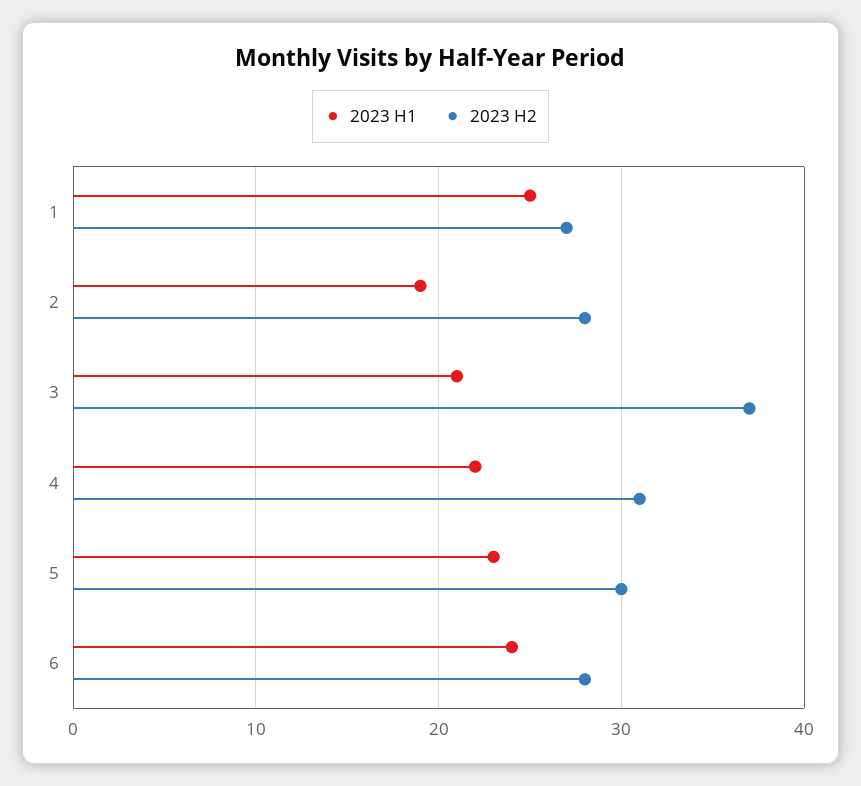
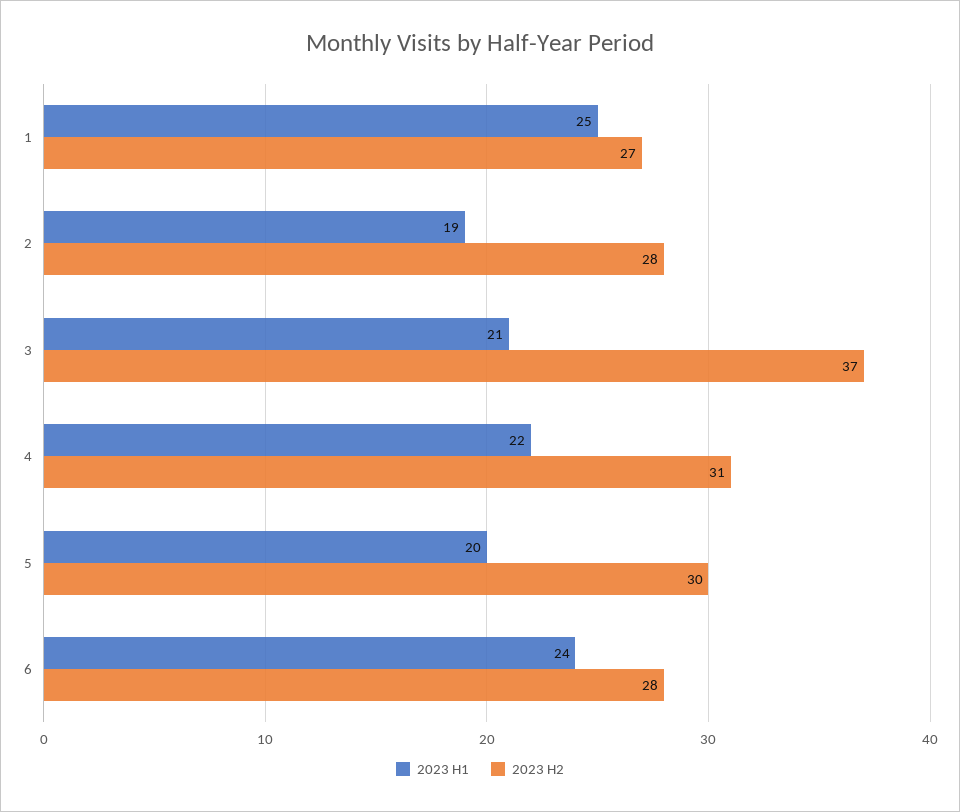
2023 H1, 5: 23 -> 20

